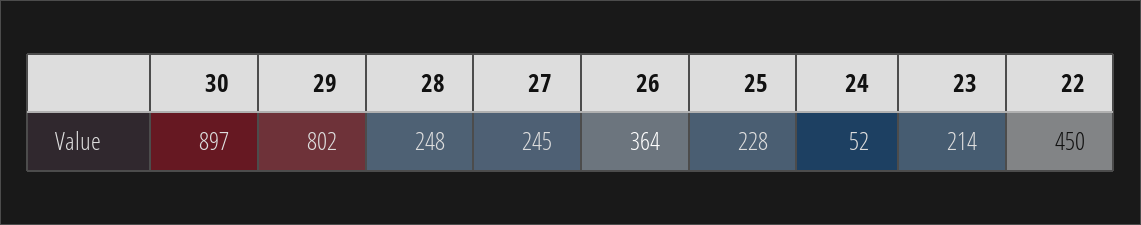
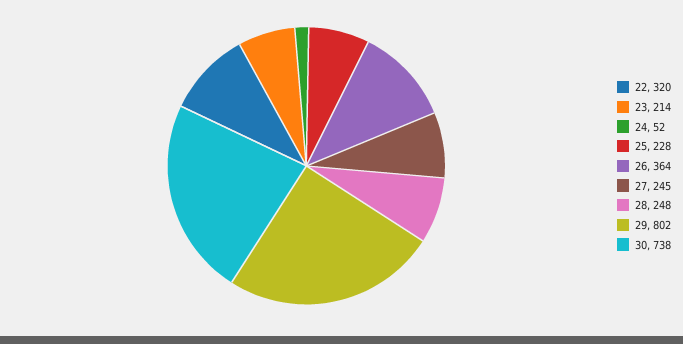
30: 897 -> 738
22: 450 -> 320

